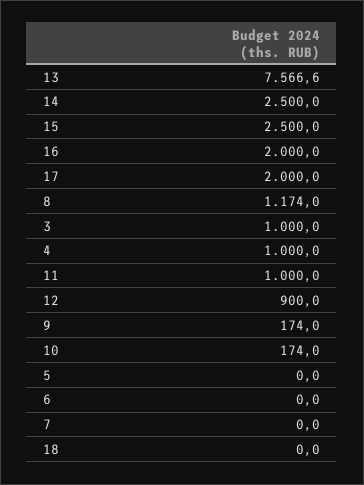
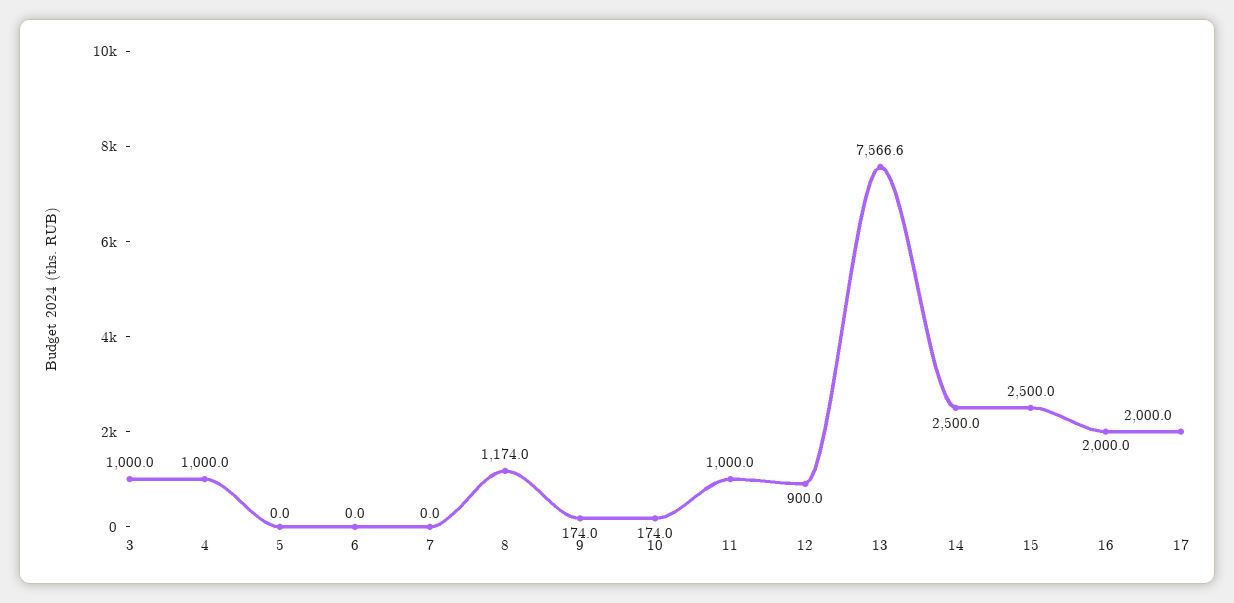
18: 0 -> none

